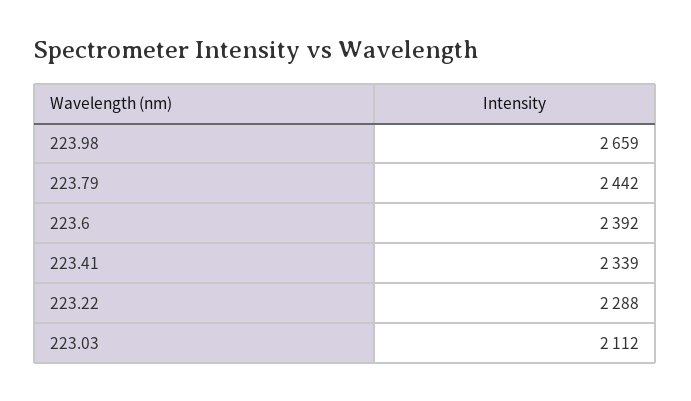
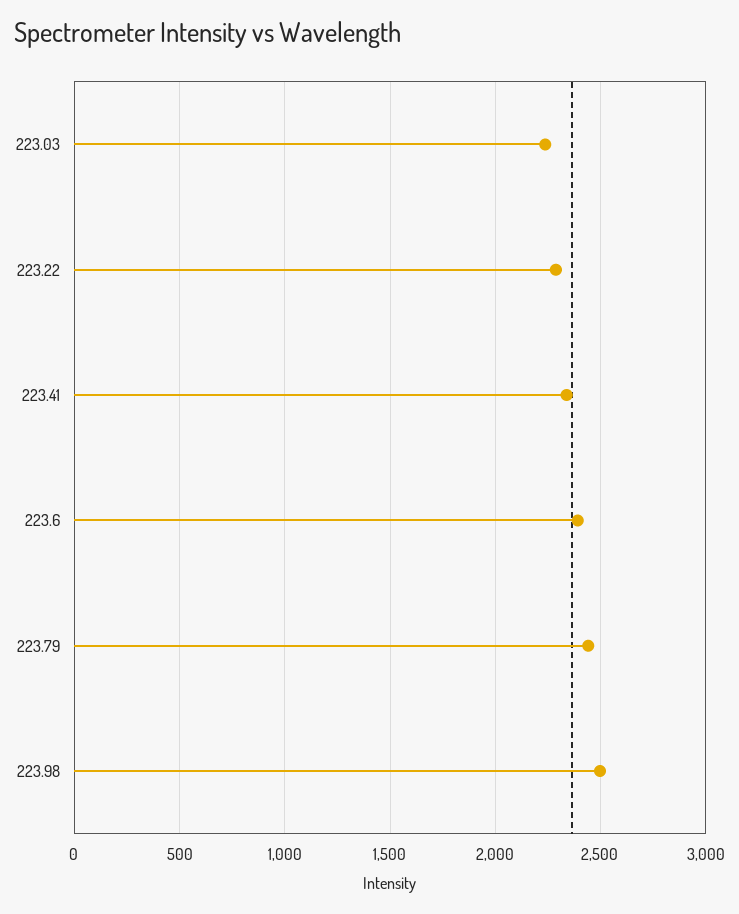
223.98: 2659 -> 2500
223.03: 2112 -> 2250

